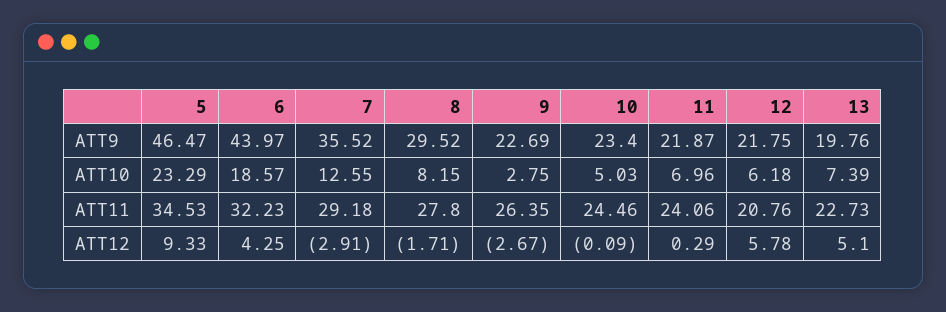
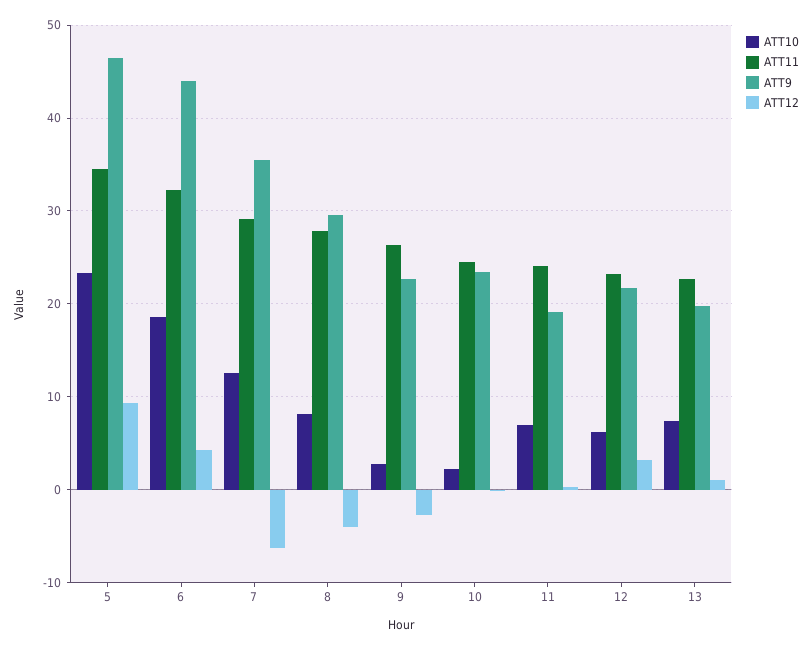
ATT9, 11: 21.87 -> 19
ATT10, 10: 5.03 -> 2
ATT11, 12: 20.76 -> 23
ATT12, 7: -2.91 -> -6
ATT12, 8: -1.71 -> -4
ATT12, 12: 5.78 -> 3
ATT12, 13: 5.1 -> 1

